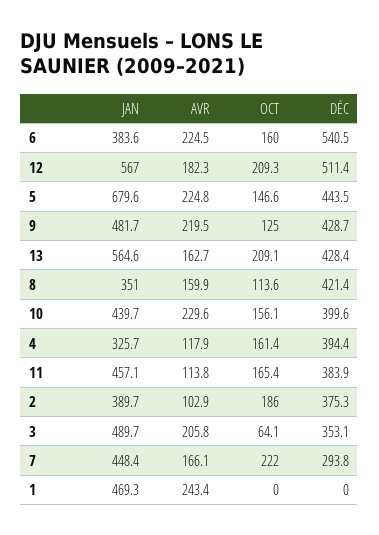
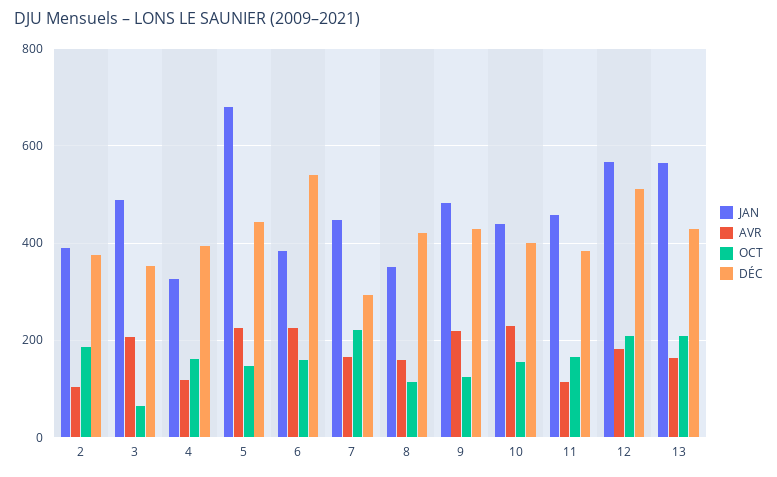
JAN, 1: 469.3 -> none
AVR, 1: 243.4 -> none
OCT, 1: 0 -> none
DÉC, 1: 0 -> none

